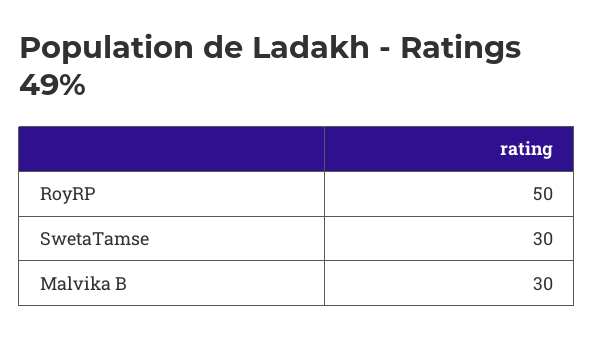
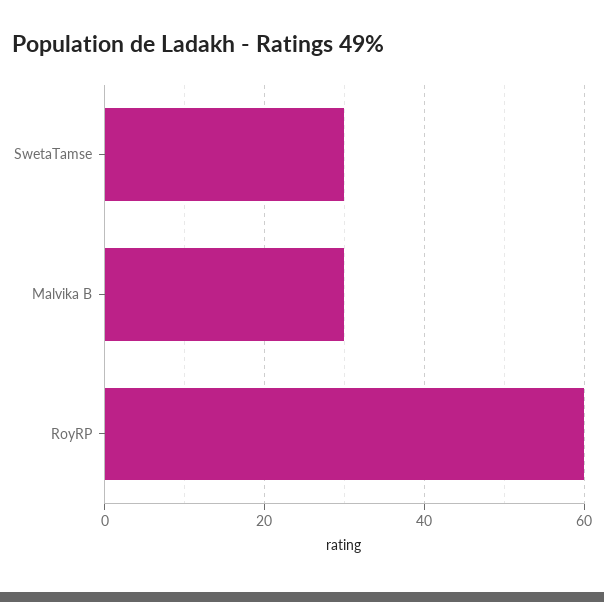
RoyRP: 50 -> 60

